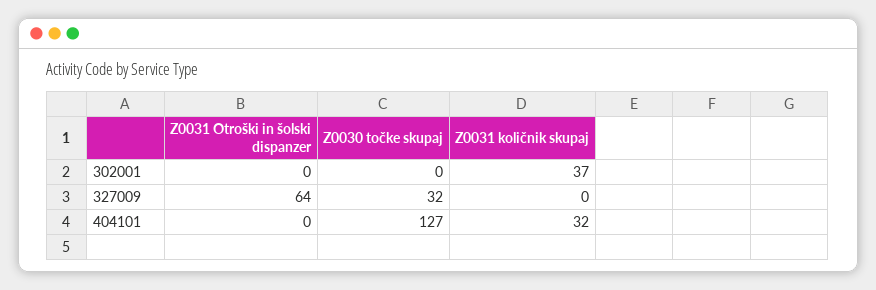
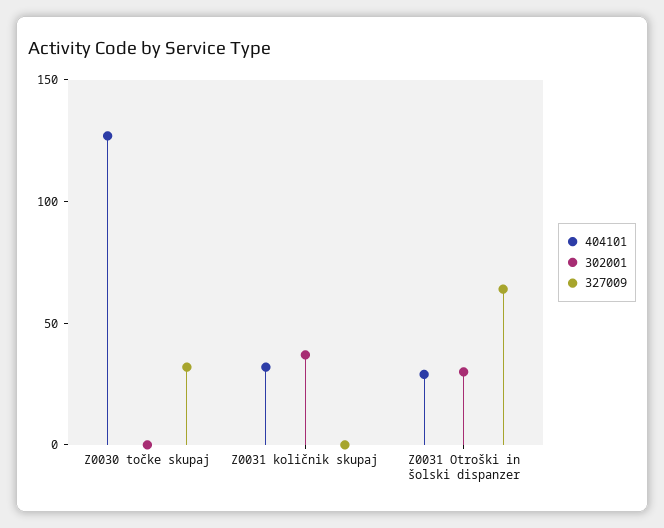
302001, Z0031 Otroški in šolski dispanzer: 0 -> 30
404101, Z0031 Otroški in šolski dispanzer: 0 -> 30

